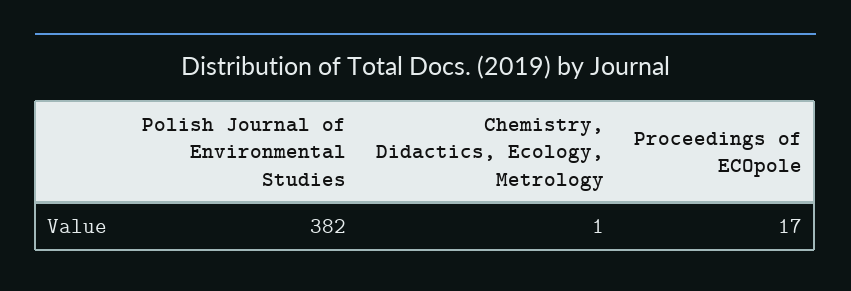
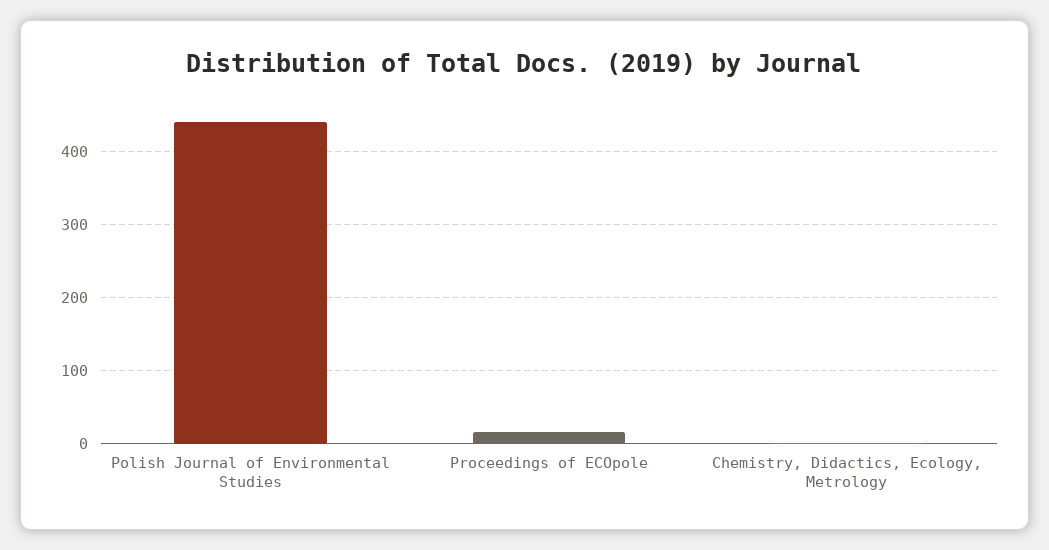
Polish Journal of Environmental Studies: 382 -> 440

